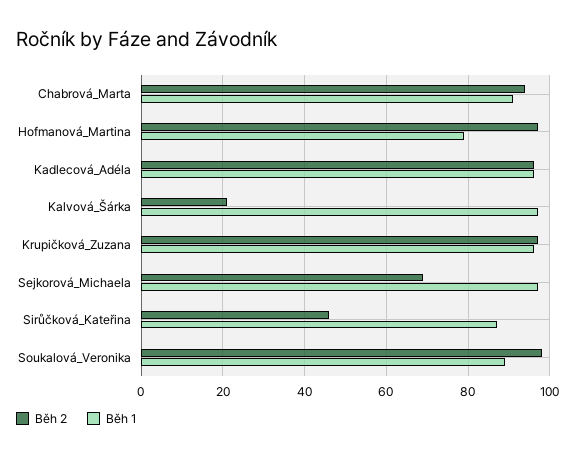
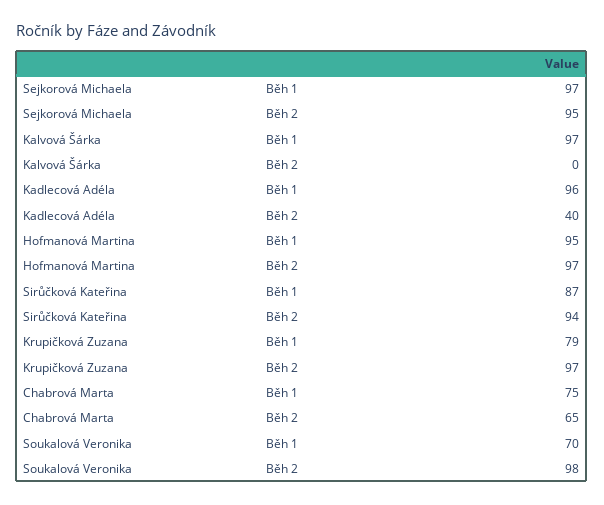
Běh 2, Chabrová_Marta: 95 -> 65
Běh 1, Chabrová_Marta: 90 -> 75
Běh 1, Hofmanová_Martina: 80 -> 95
Běh 2, Kadlecová_Adéla: 95 -> 40
Běh 2, Kalvová_Šárka: 20 -> 0
Běh 1, Krupičková_Zuzana: 95 -> 79
Běh 2, Sejkorová_Michaela: 70 -> 95
Běh 2, Sirůčková_Kateřina: 45 -> 94
Běh 1, Soukalová_Veronika: 90 -> 70

